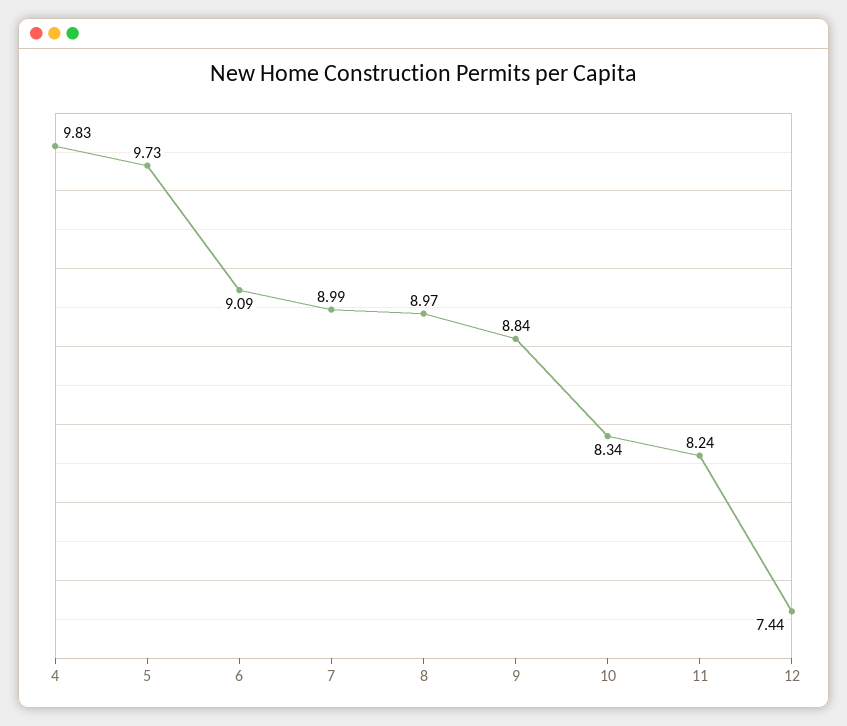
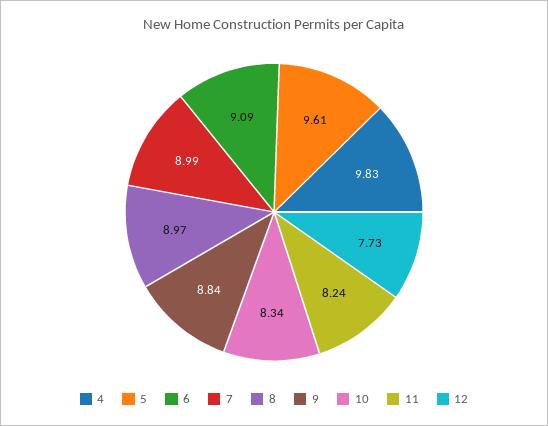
5: 9.73 -> 9.61
12: 7.44 -> 7.73

